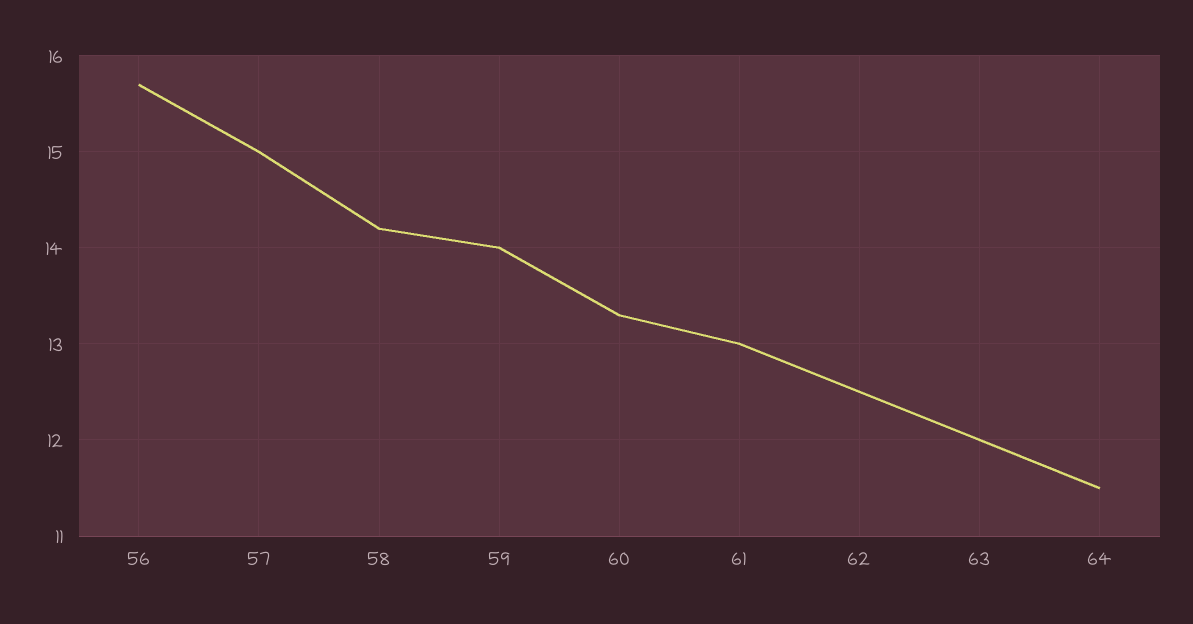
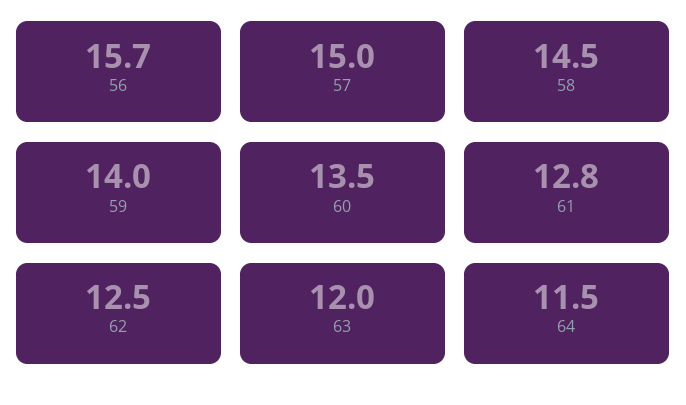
58: 14.2 -> 14.5
60: 13.3 -> 13.5
61: 13 -> 12.8

